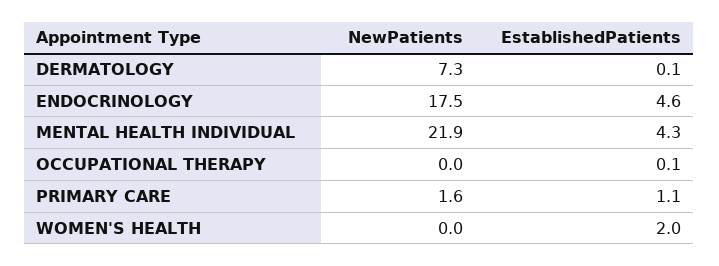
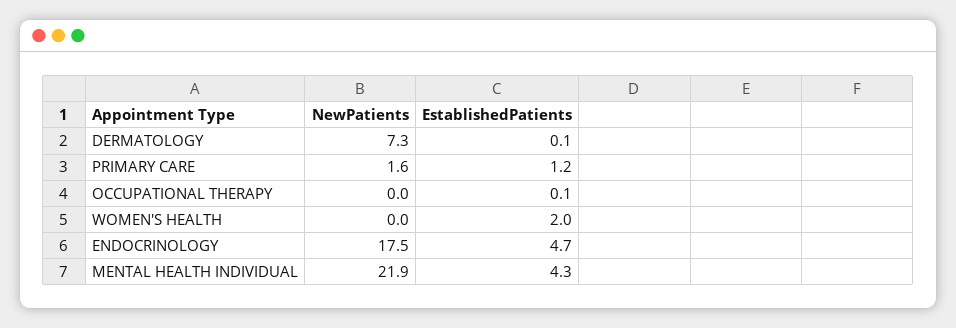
EstablishedPatients, ENDOCRINOLOGY: 4.6 -> 4.7
EstablishedPatients, PRIMARY CARE: 1.1 -> 1.2

